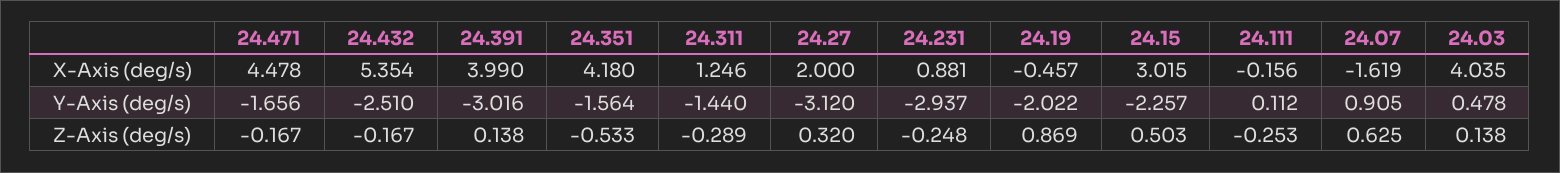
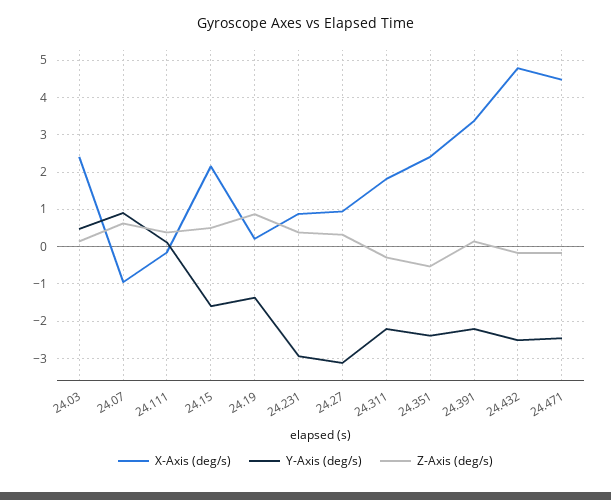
X-Axis (deg/s), 24.432: 5.354 -> 4.8
X-Axis (deg/s), 24.391: 3.99 -> 3.4
X-Axis (deg/s), 24.351: 4.18 -> 2.4
X-Axis (deg/s), 24.311: 1.246 -> 1.8
X-Axis (deg/s), 24.27: 2 -> 1
X-Axis (deg/s), 24.19: -0.457 -> 0.2
X-Axis (deg/s), 24.15: 3.015 -> 2.2
X-Axis (deg/s), 24.07: -1.619 -> -1
X-Axis (deg/s), 24.03: 4.035 -> 2.4
Y-Axis (deg/s), 24.471: -1.656 -> -2.4
Y-Axis (deg/s), 24.391: -3.016 -> -2.2
Y-Axis (deg/s), 24.351: -1.564 -> -2.4
Y-Axis (deg/s), 24.311: -1.44 -> -2.2
Y-Axis (deg/s), 24.19: -2.022 -> -1.4
Y-Axis (deg/s), 24.15: -2.257 -> -1.6
Z-Axis (deg/s), 24.231: -0.248 -> 0.4
Z-Axis (deg/s), 24.111: -0.253 -> 0.4

